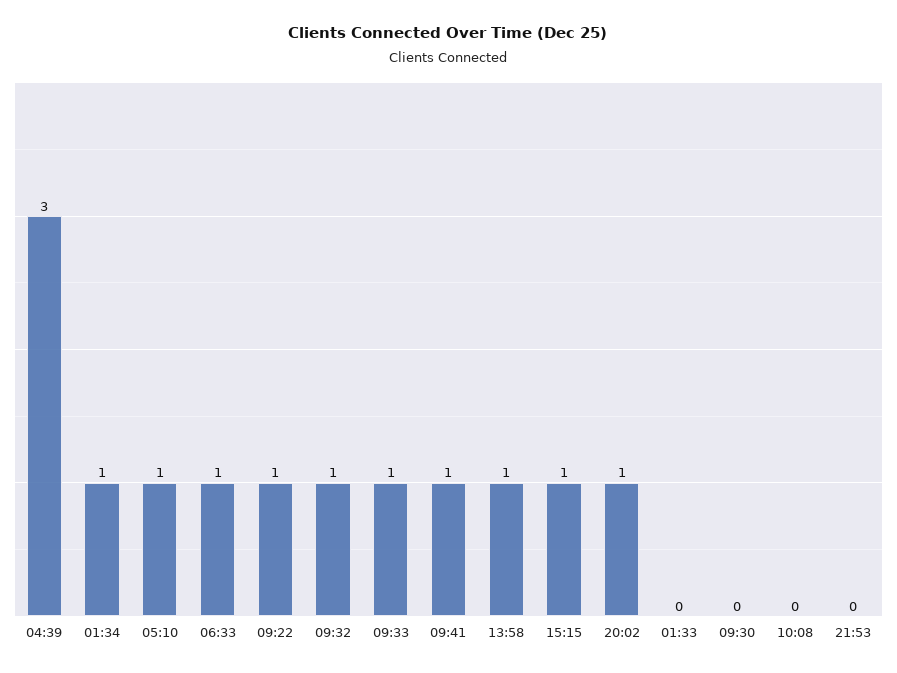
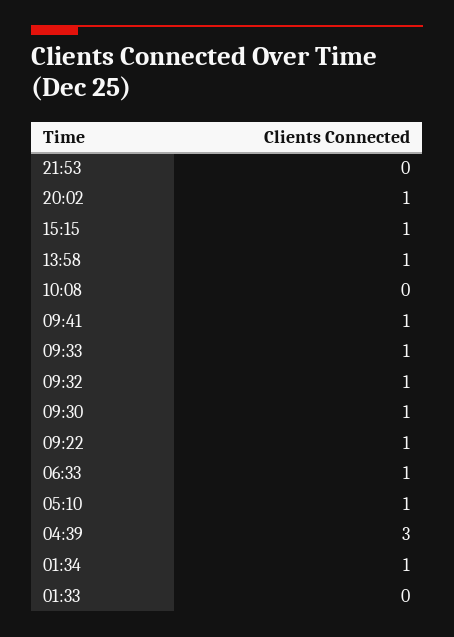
09:30: 0 -> 1

